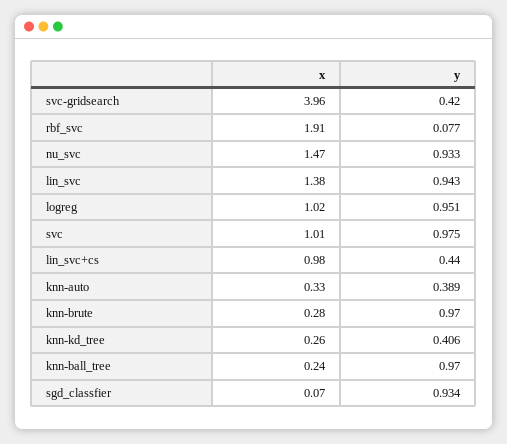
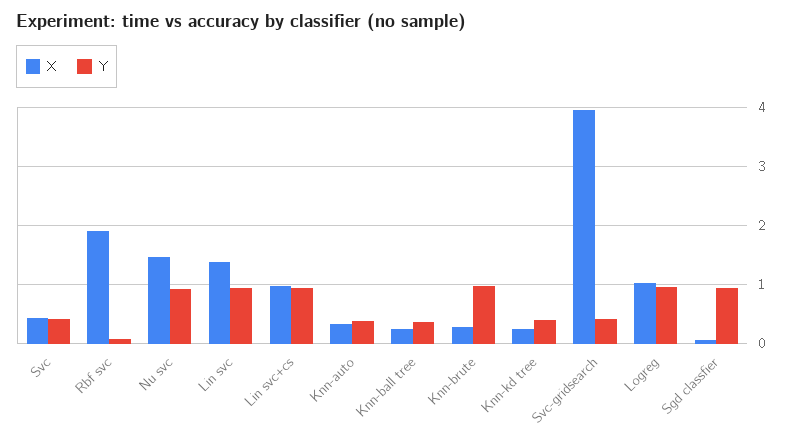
x, svc: 1.01 -> 0.4
y, svc: 0.975 -> 0.4
y, lin_svc+cs: 0.44 -> 1
y, knn-ball_tree: 0.97 -> 0.4

